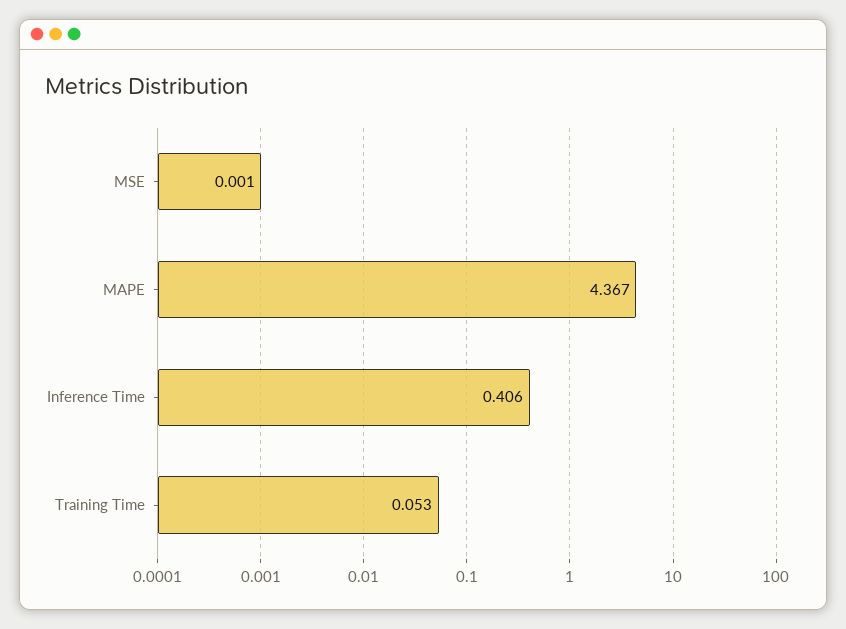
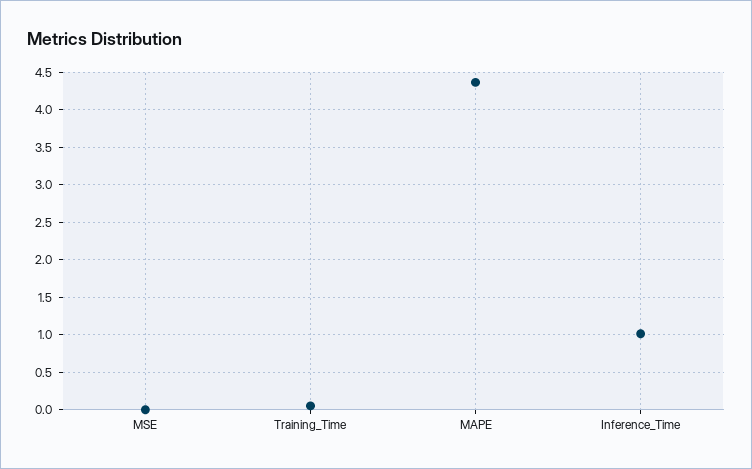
Inference Time: 0.406 -> 1

